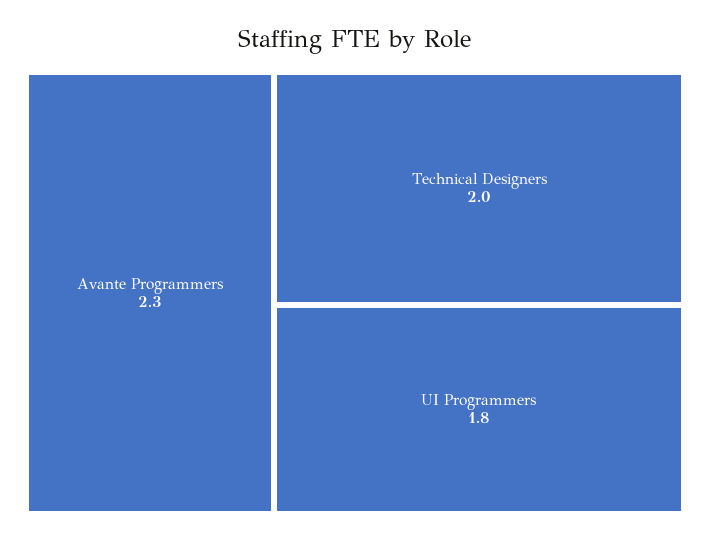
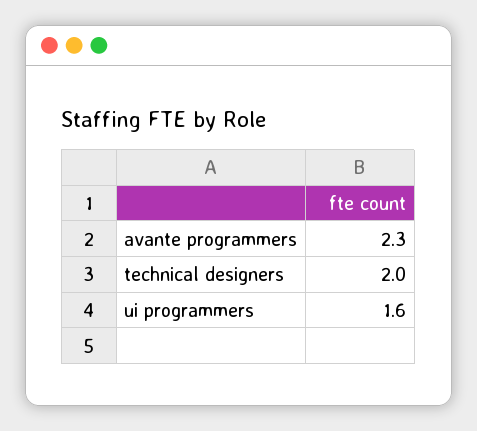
UI Programmers: 1.8 -> 1.6

